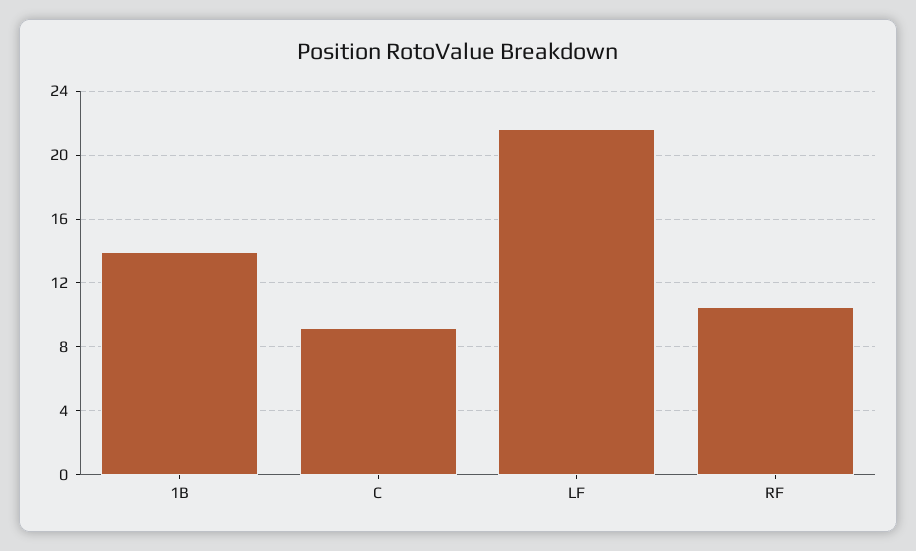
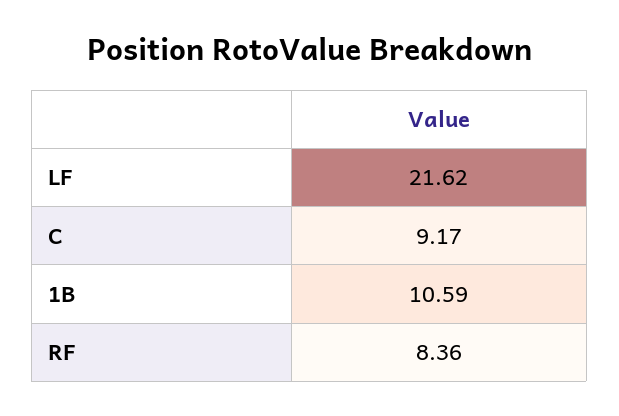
1B: 14 -> 10.59
RF: 10.5 -> 8.36

